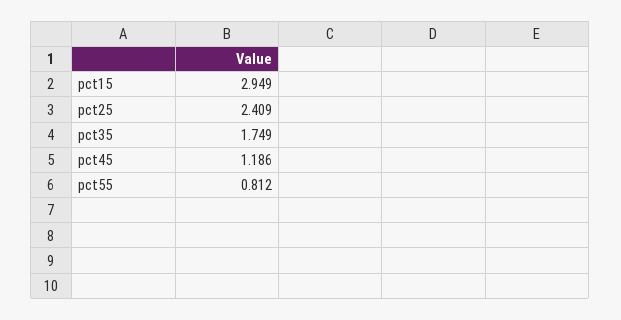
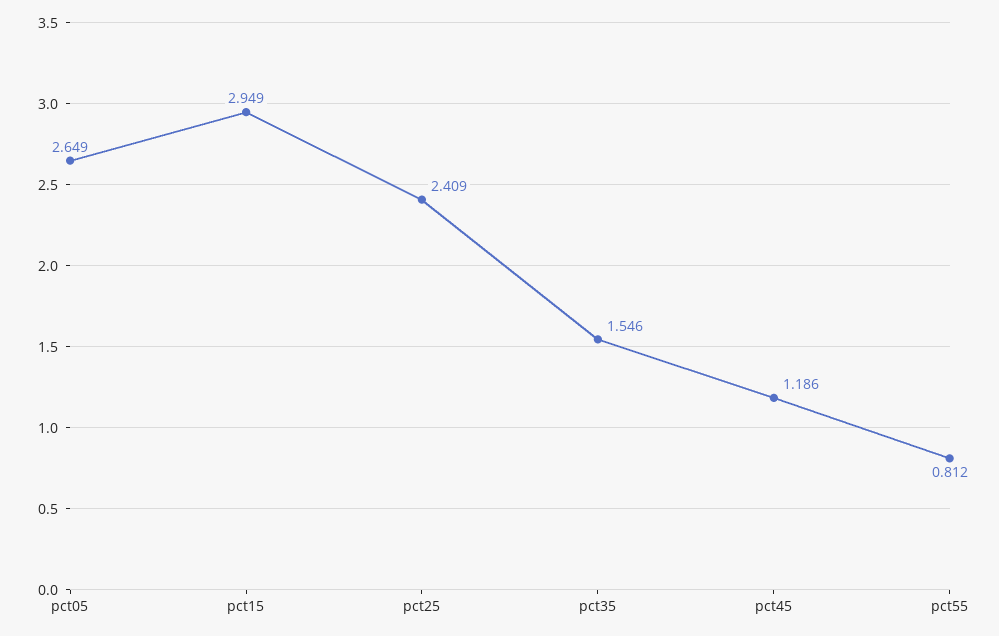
pct35: 1.749 -> 1.546
pct05: none -> 2.649

